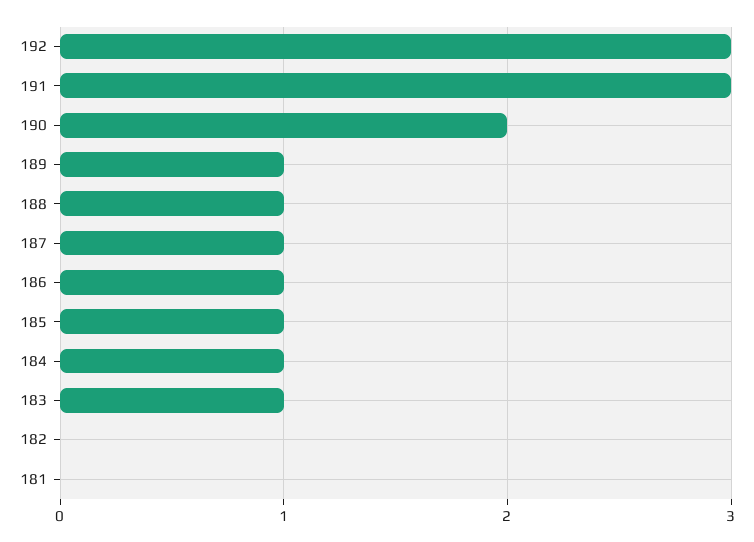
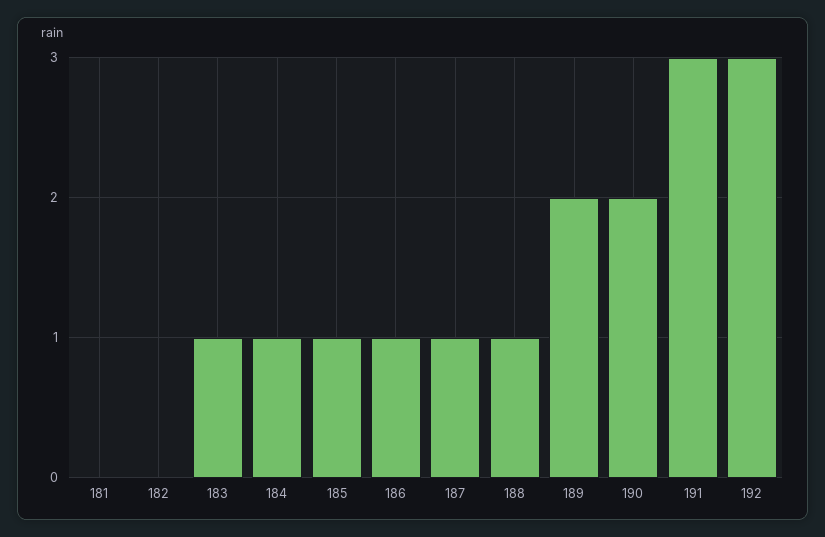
189: 1 -> 2

